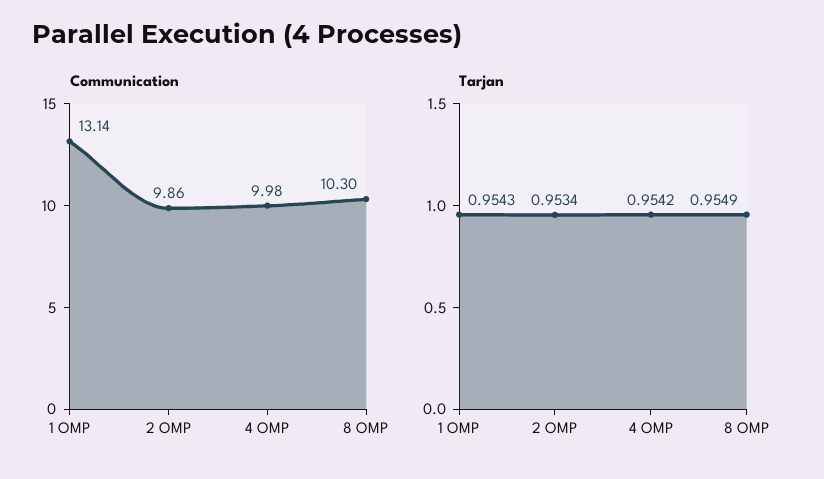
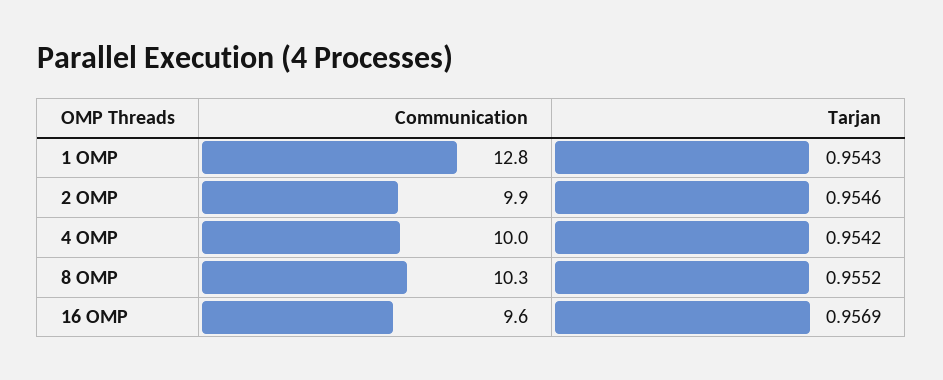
Communication, 1 OMP: 13.14 -> 12.8
Tarjan, 2 OMP: 0.9534 -> 0.9546
Tarjan, 8 OMP: 0.9549 -> 0.9552
Communication, 16 OMP: none -> 9.6
Tarjan, 16 OMP: none -> 0.9569

